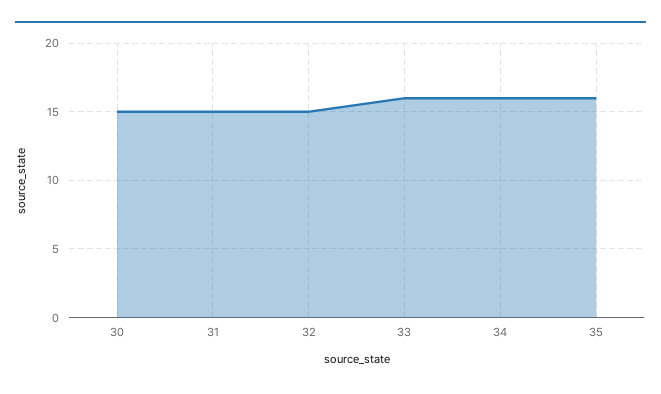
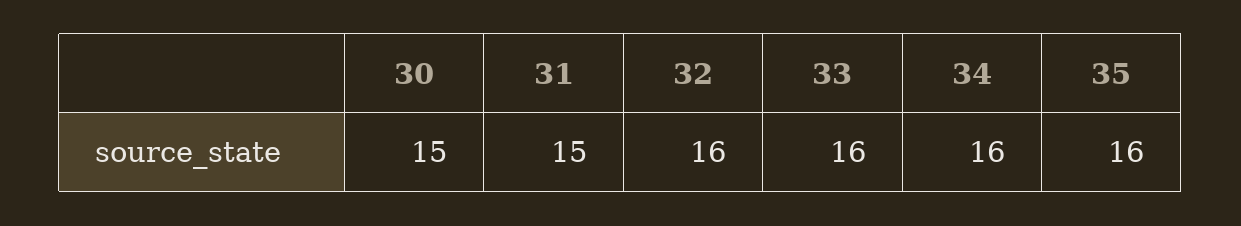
32: 15 -> 16

